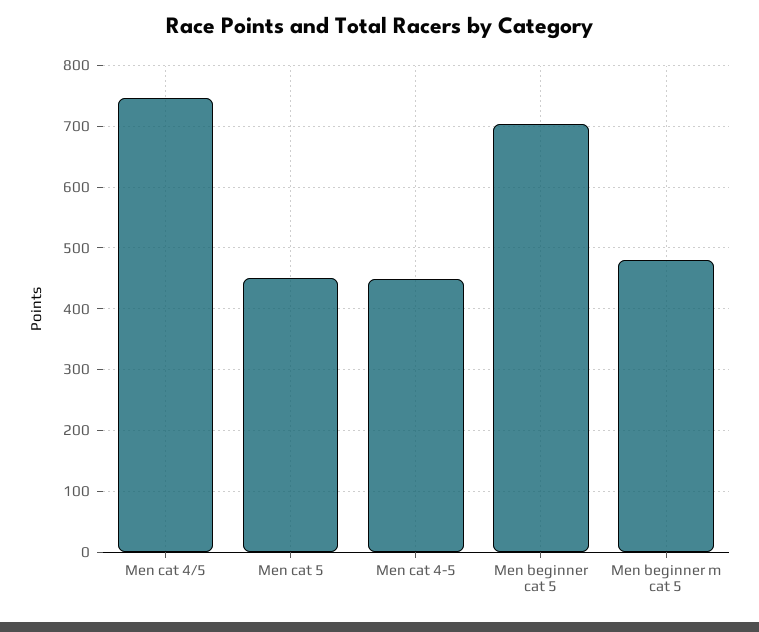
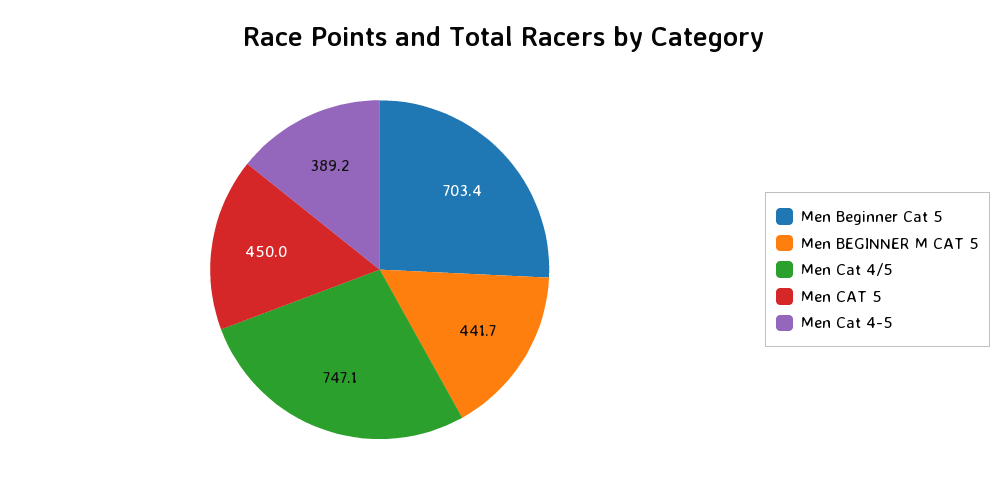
Men cat 4-5: 450 -> 389.2
Men beginner m cat 5: 480 -> 441.7

